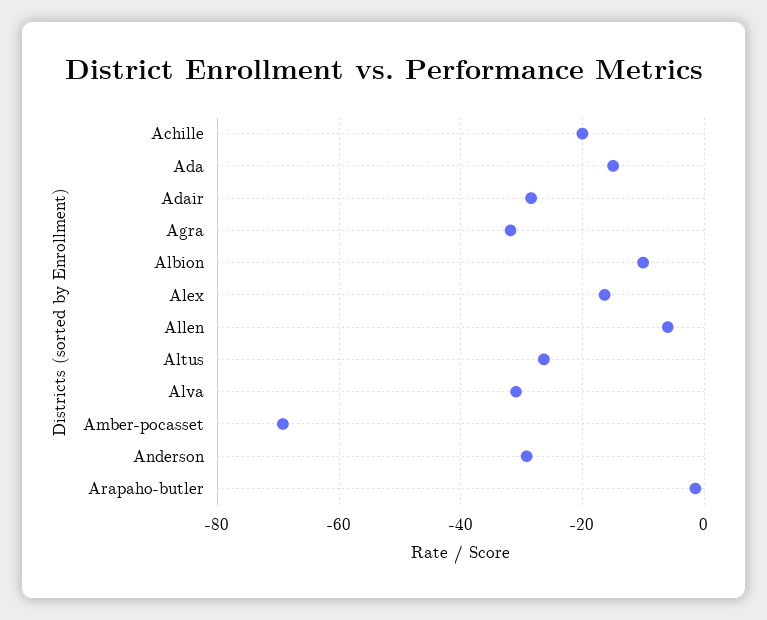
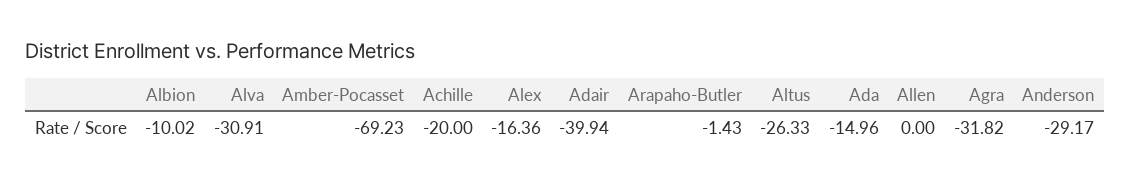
Adair: -28 -> -39.94
Allen: -6 -> 0

